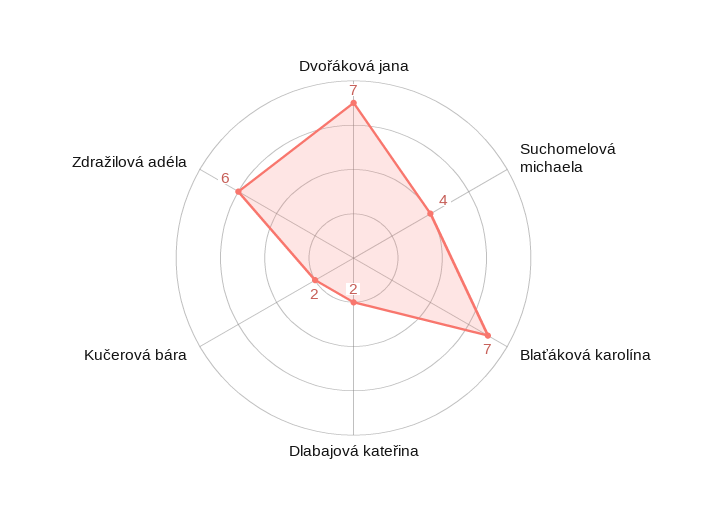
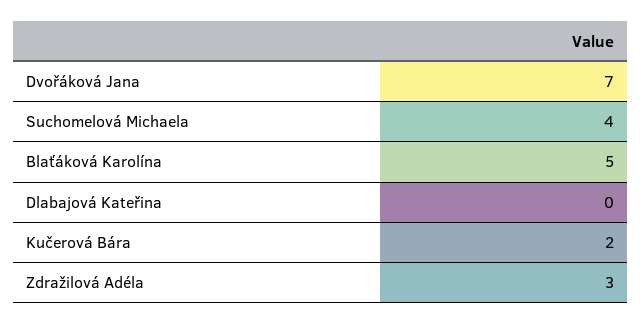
Blaťáková karolína: 7 -> 5
Dlabajová kateřina: 2 -> 0
Zdražilová adéla: 6 -> 3

